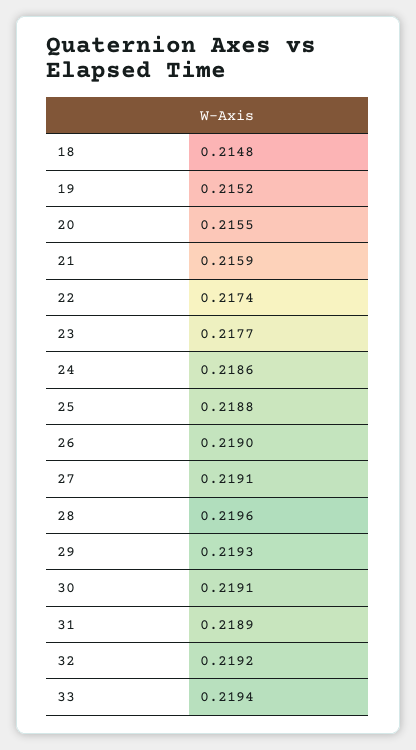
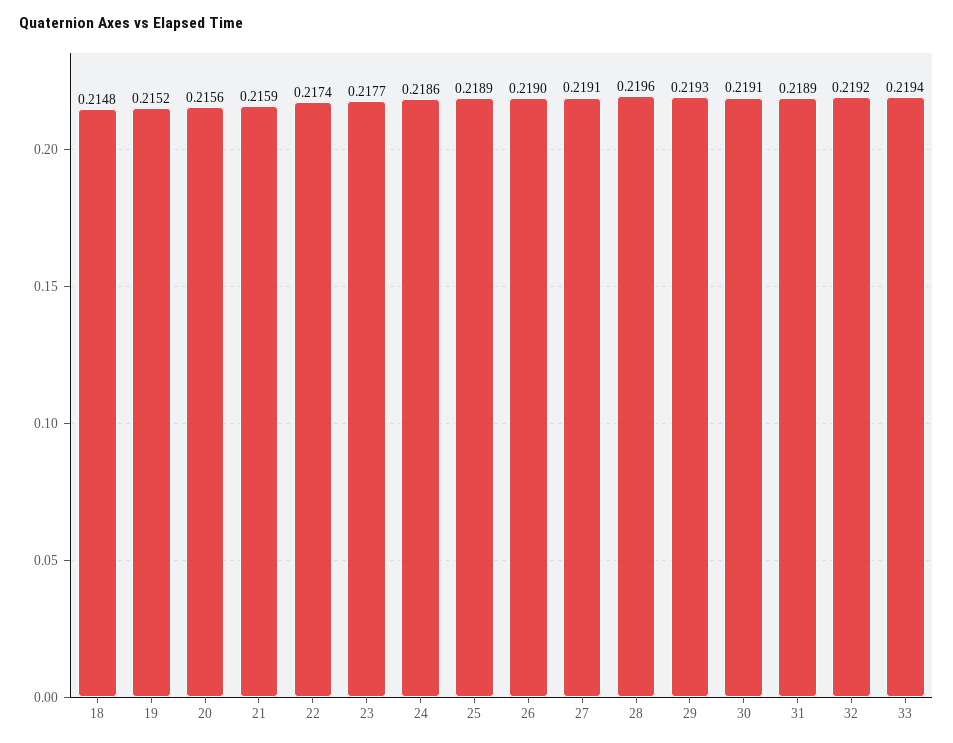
20: 0.2155 -> 0.2156
25: 0.2188 -> 0.2189

